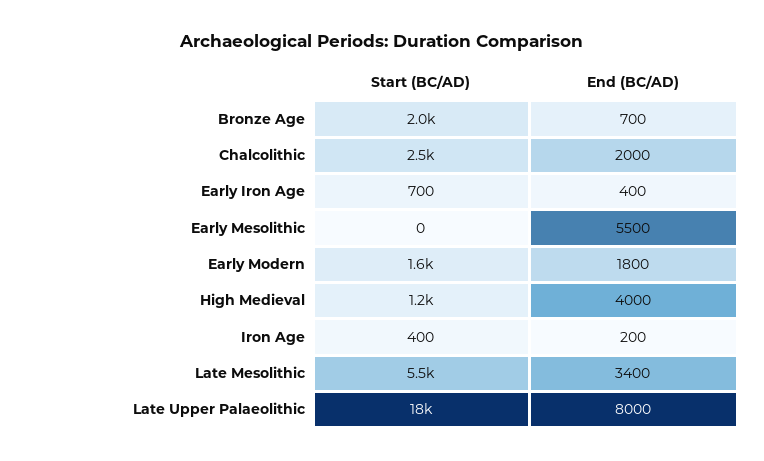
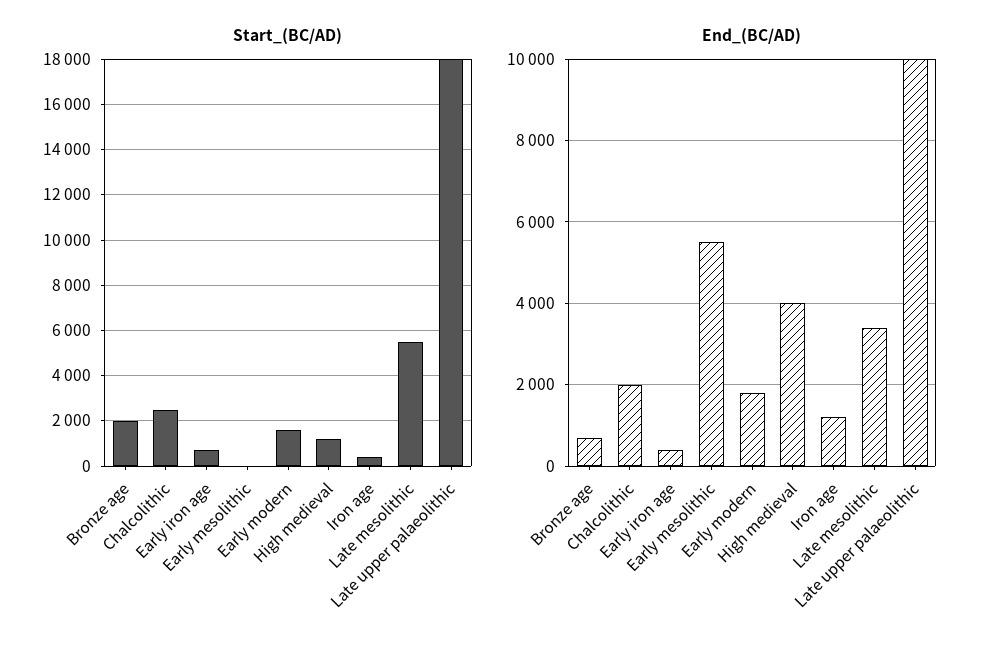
End (BC/AD), Iron Age: 200 -> 1200
End (BC/AD), Late Upper Palaeolithic: 8000 -> 10000

